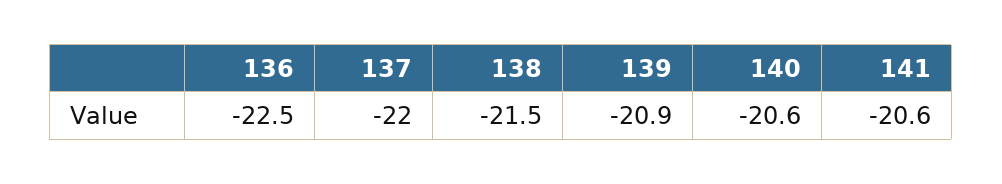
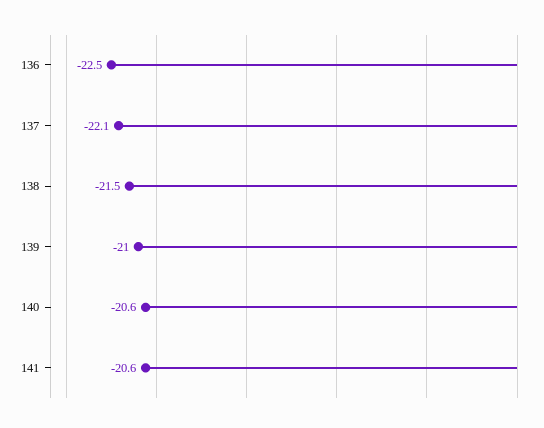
137: -22 -> -22.1
139: -20.9 -> -21

